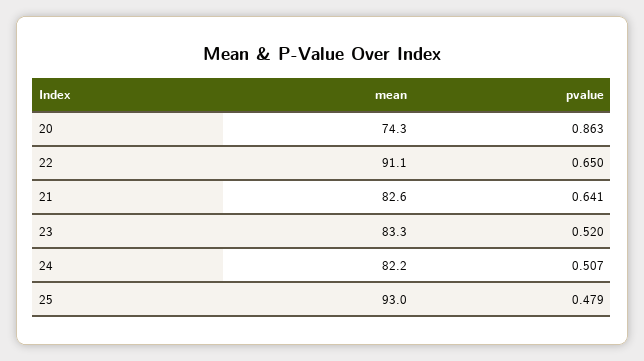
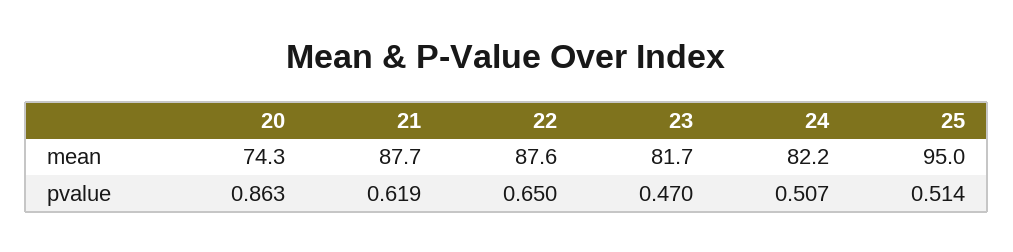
mean, 22: 91.1 -> 87.6
mean, 21: 82.6 -> 87.7
pvalue, 21: 0.641 -> 0.619
mean, 23: 83.3 -> 81.7
pvalue, 23: 0.52 -> 0.47
mean, 25: 93 -> 95
pvalue, 25: 0.479 -> 0.514

